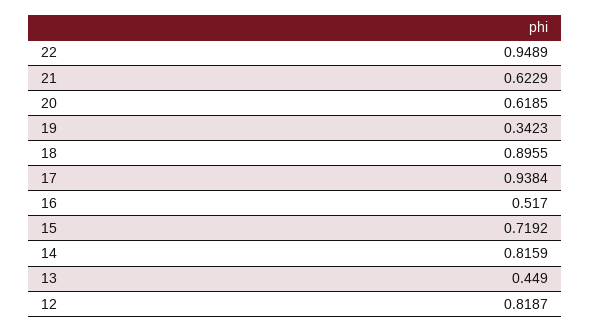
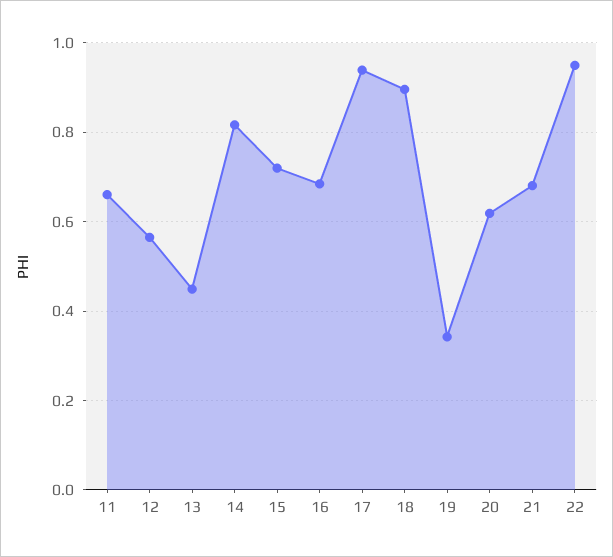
21: 0.6229 -> 0.68
16: 0.517 -> 0.68
12: 0.8187 -> 0.56
11: none -> 0.66

